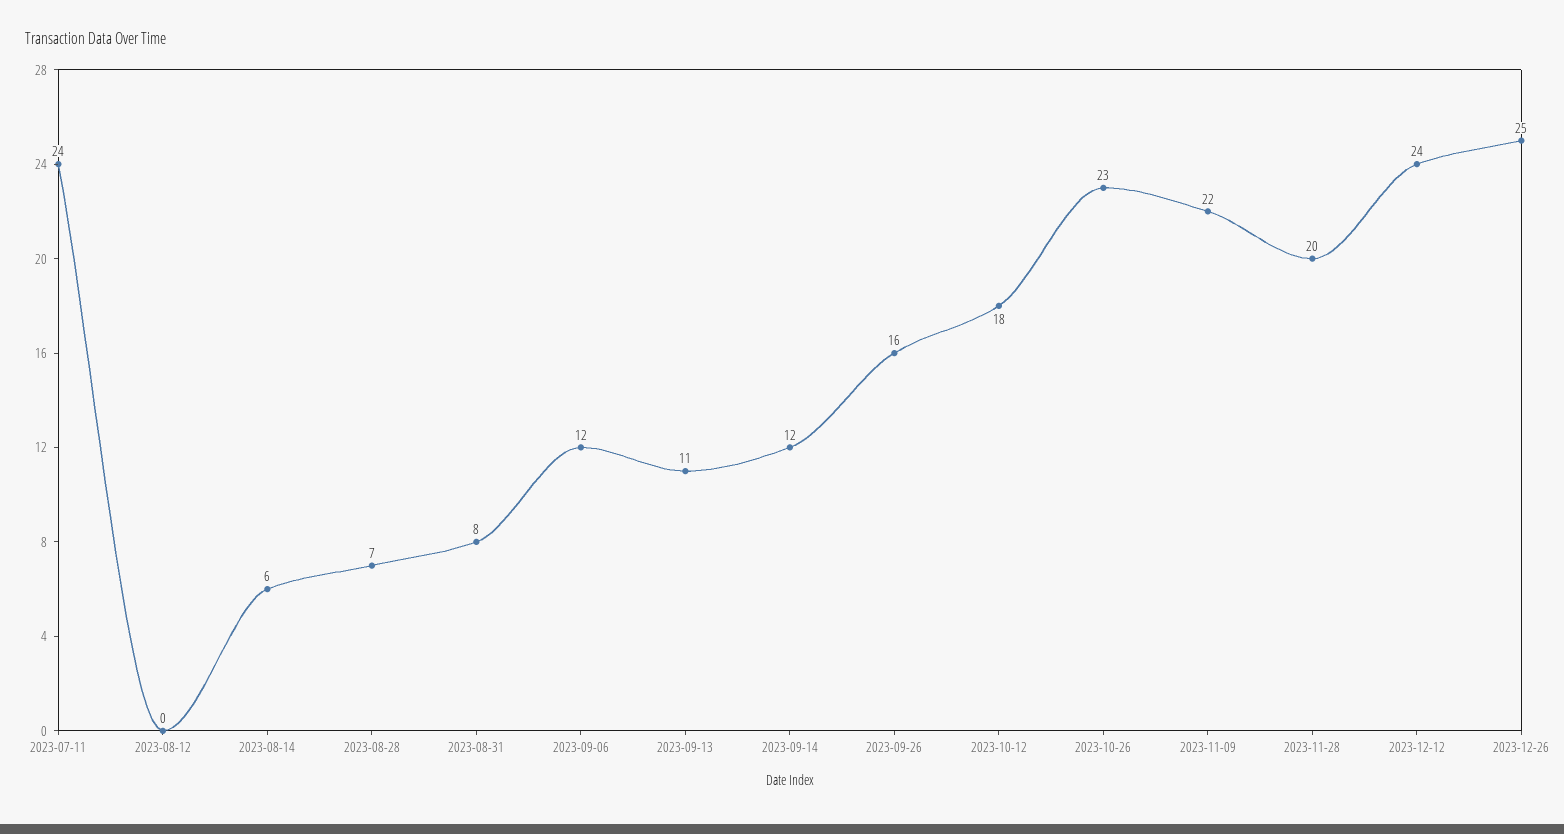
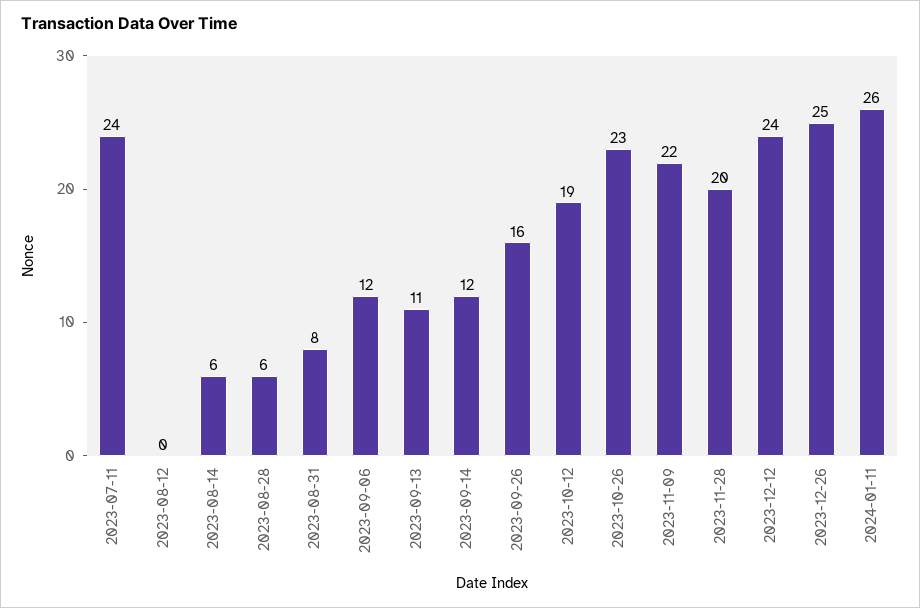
2023-08-28: 7 -> 6
2023-10-12: 18 -> 19
2024-01-11: none -> 26

